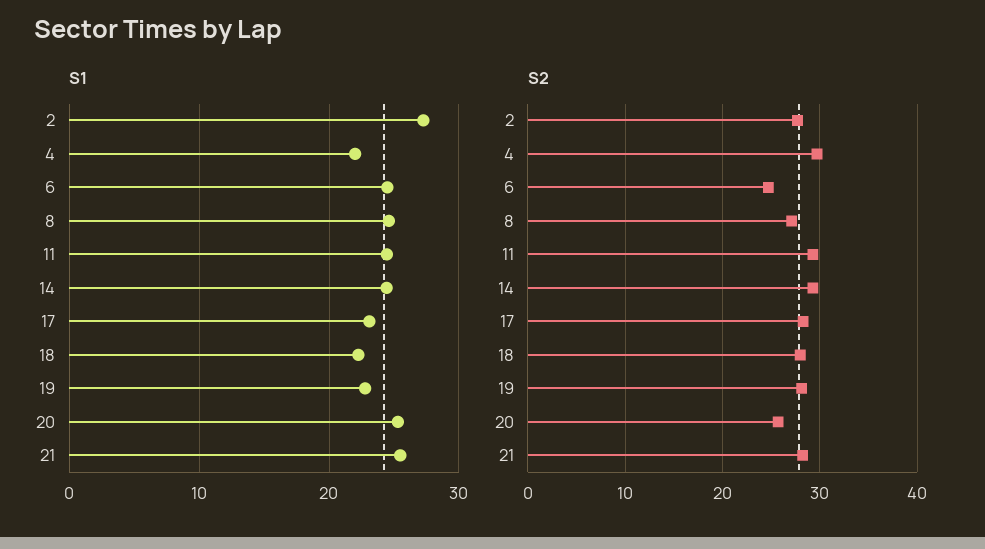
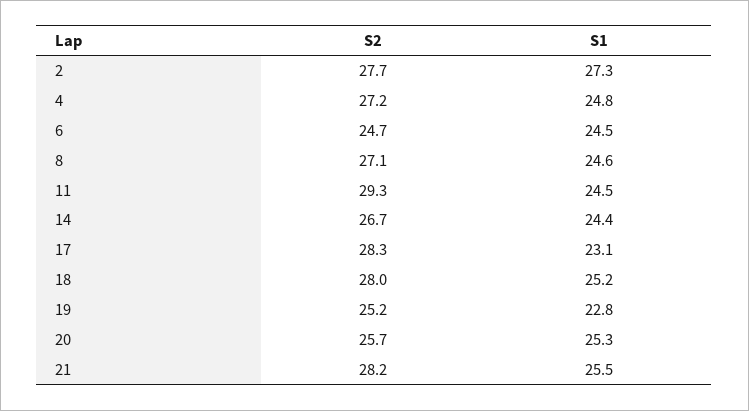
S1, 4: 22 -> 24.8
S1, 18: 22 -> 25.2
S2, 4: 30 -> 27.2
S2, 14: 29 -> 26.7
S2, 19: 28 -> 25.2

